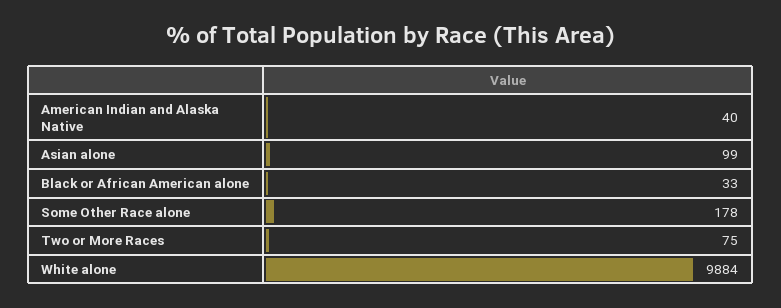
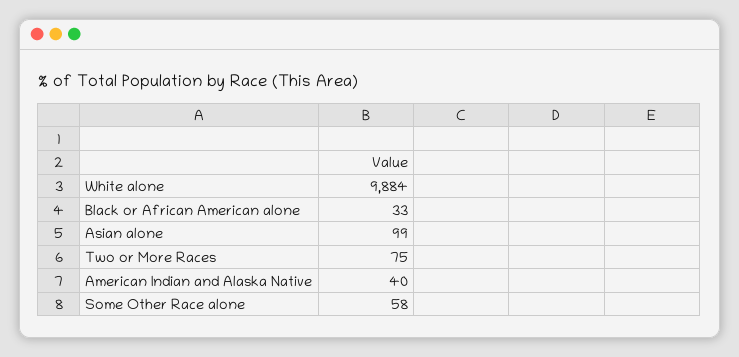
Some Other Race alone: 178 -> 58

